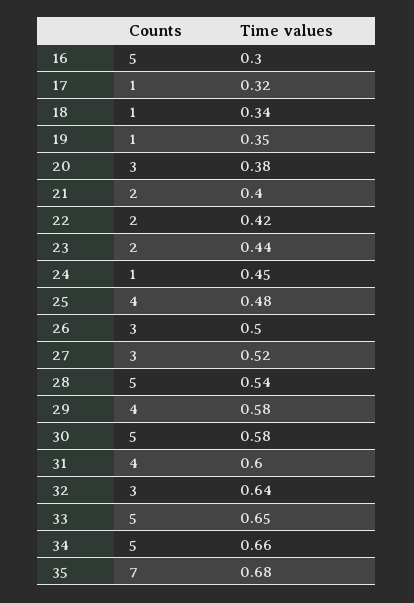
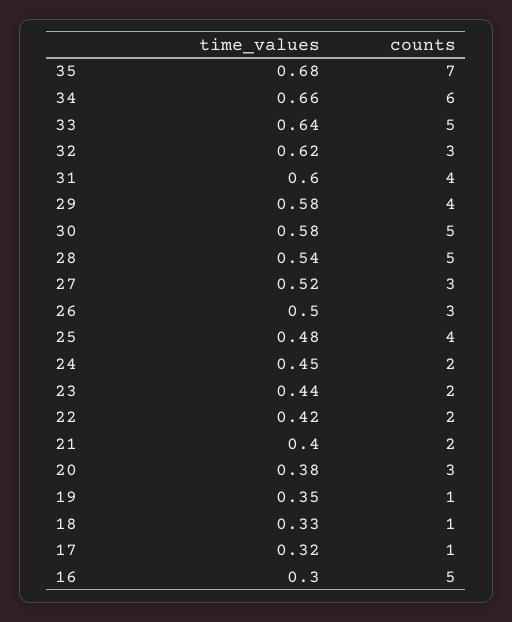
Time values, 18: 0.34 -> 0.33
Counts, 24: 1 -> 2
Time values, 32: 0.64 -> 0.62
Time values, 33: 0.65 -> 0.64
Counts, 34: 5 -> 6

